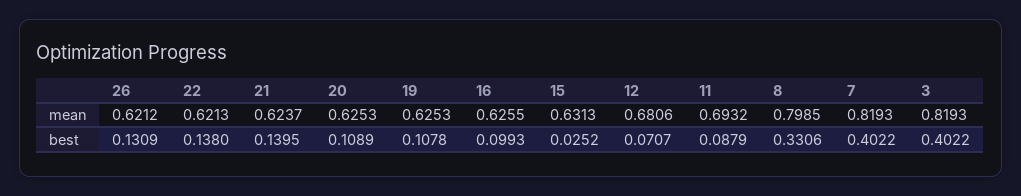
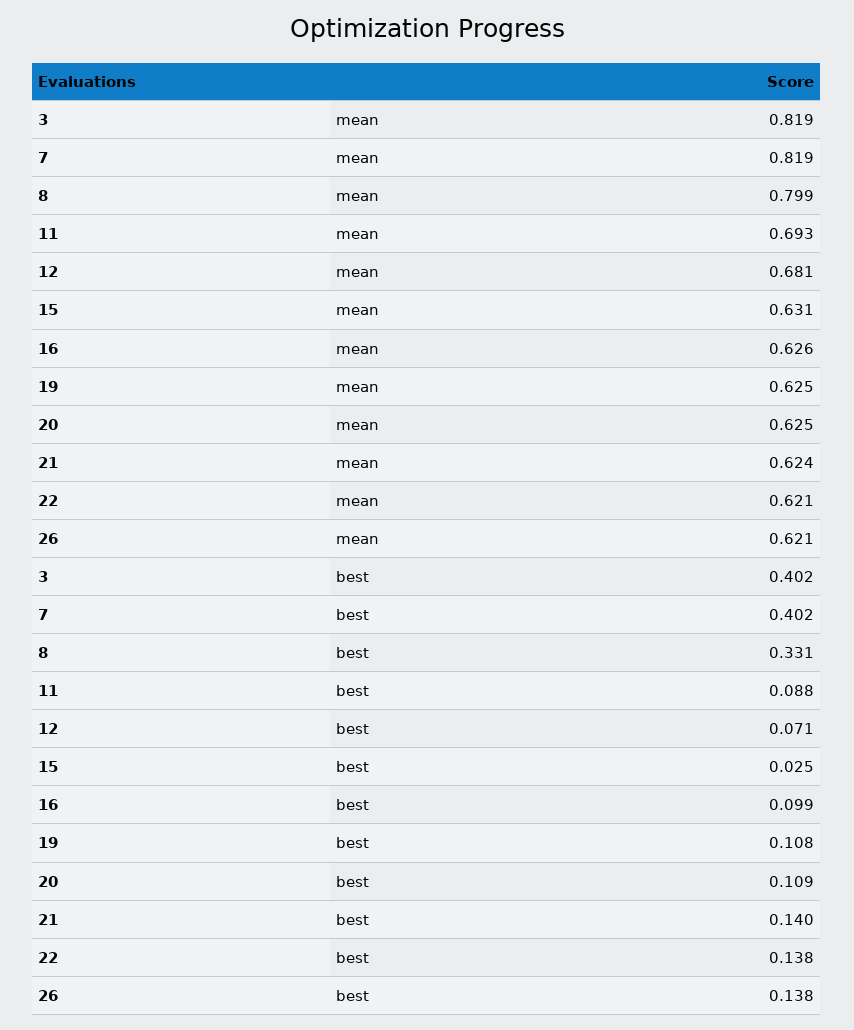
26, best: 0.1309 -> 0.138

